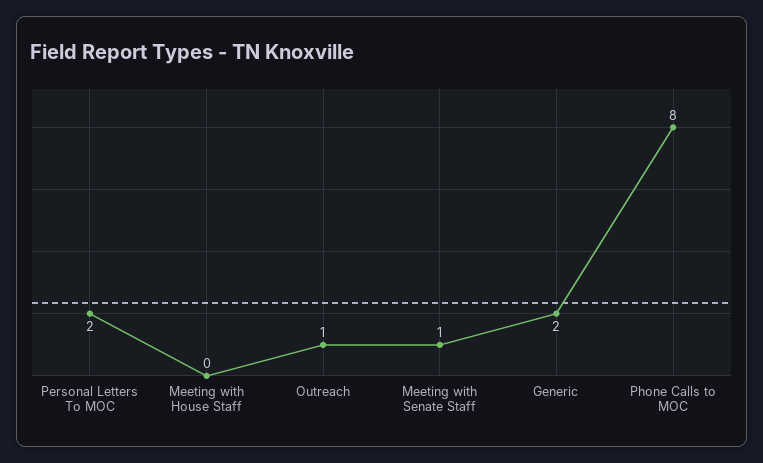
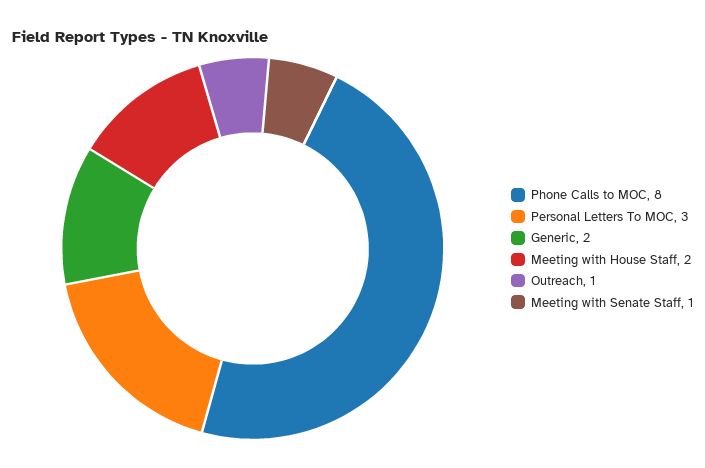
Personal Letters To MOC: 2 -> 3
Meeting with House Staff: 0 -> 2

